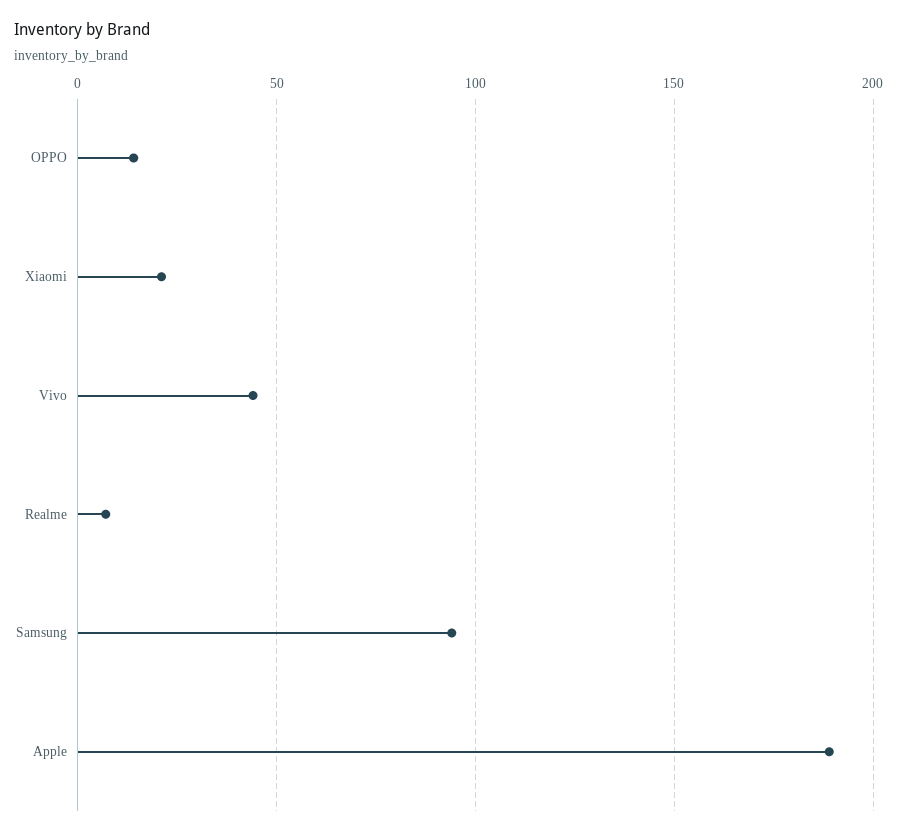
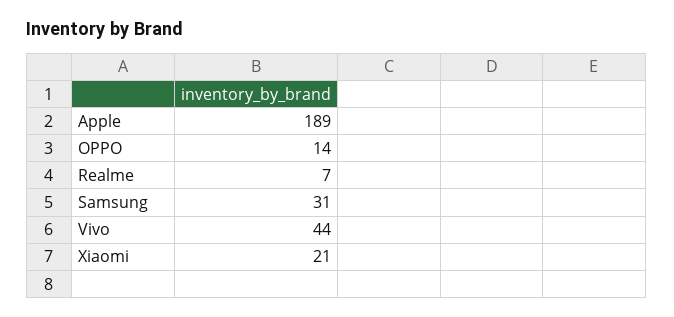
Samsung: 95 -> 31

